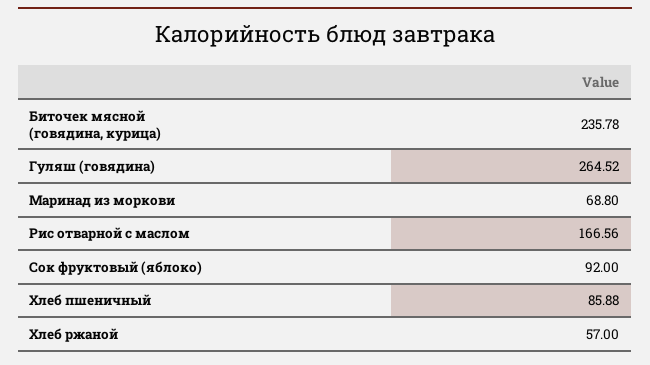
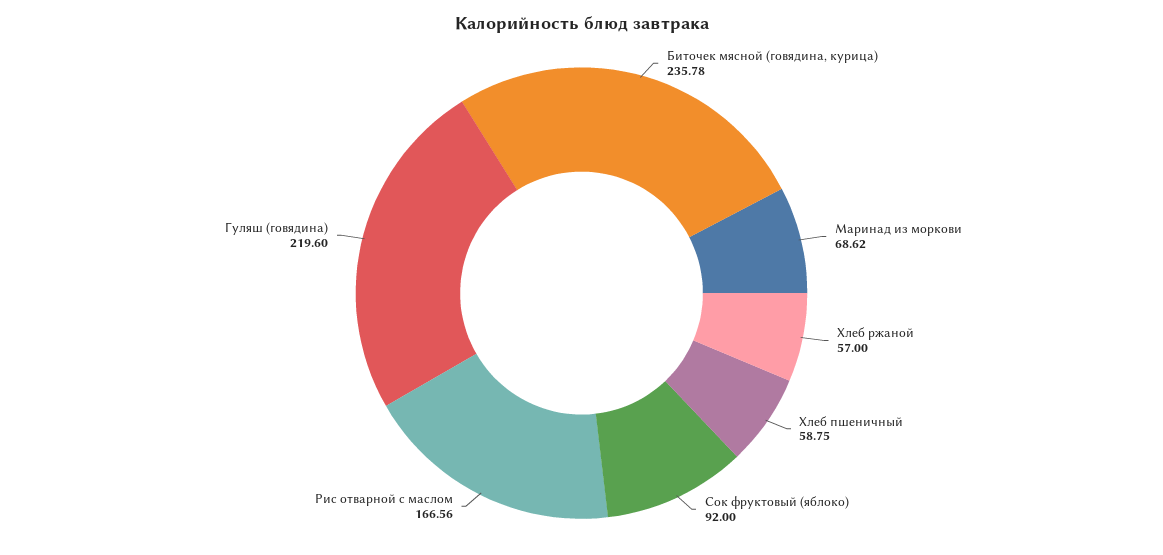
Гуляш (говядина): 264.52 -> 219.6
Маринад из моркови: 68.8 -> 68.62
Хлеб пшеничный: 85.88 -> 58.75

